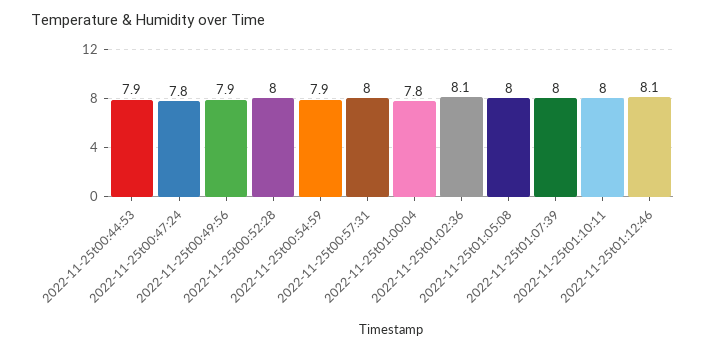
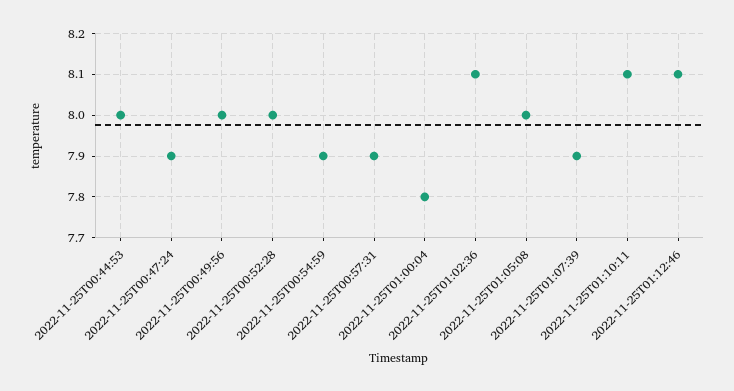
2022-11-25t00:44:53: 7.9 -> 8
2022-11-25t00:47:24: 7.8 -> 7.9
2022-11-25t00:49:56: 7.9 -> 8
2022-11-25t00:57:31: 8 -> 7.9
2022-11-25t01:07:39: 8 -> 7.9
2022-11-25t01:10:11: 8 -> 8.1

